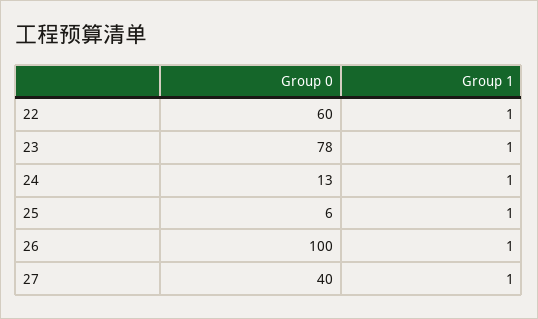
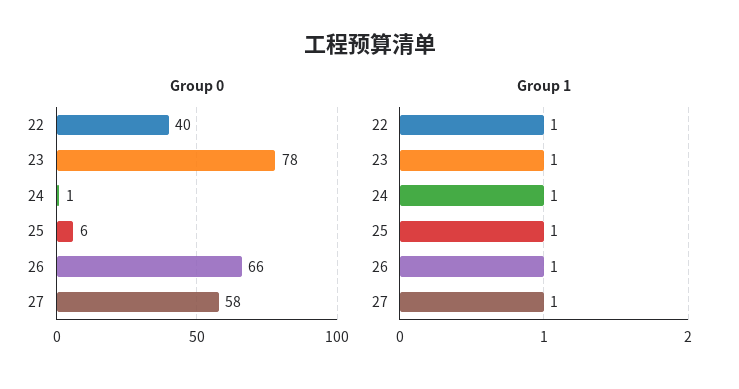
Group 0, 22: 60 -> 40
Group 0, 24: 13 -> 1
Group 0, 26: 100 -> 66
Group 0, 27: 40 -> 58

